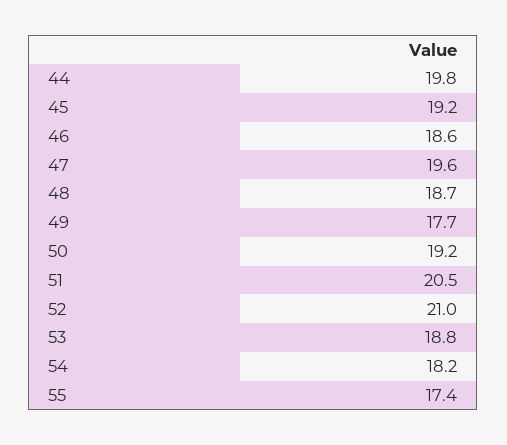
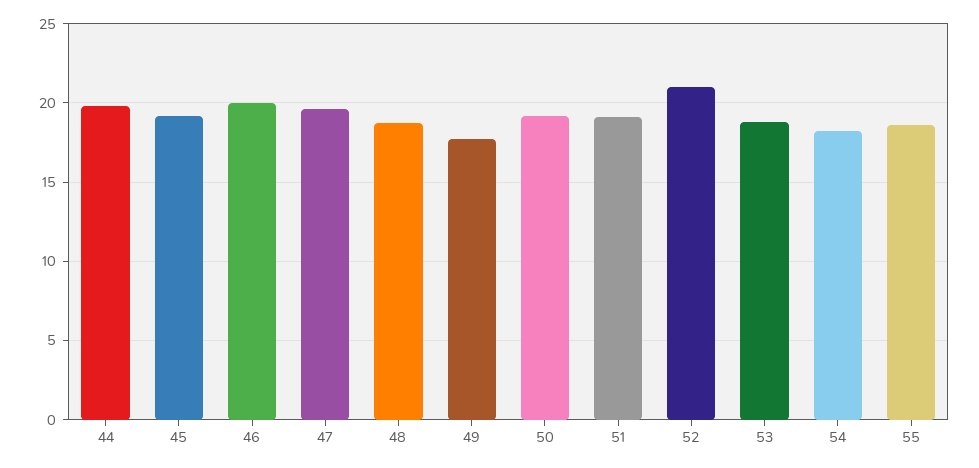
46: 18.6 -> 20
51: 20.5 -> 19
55: 17.4 -> 18.5

